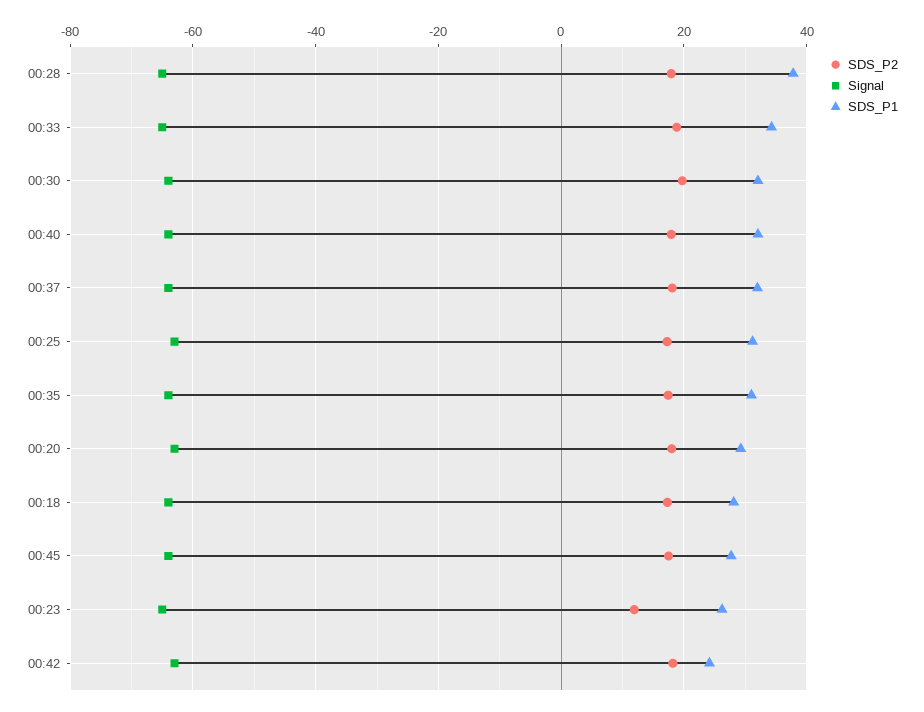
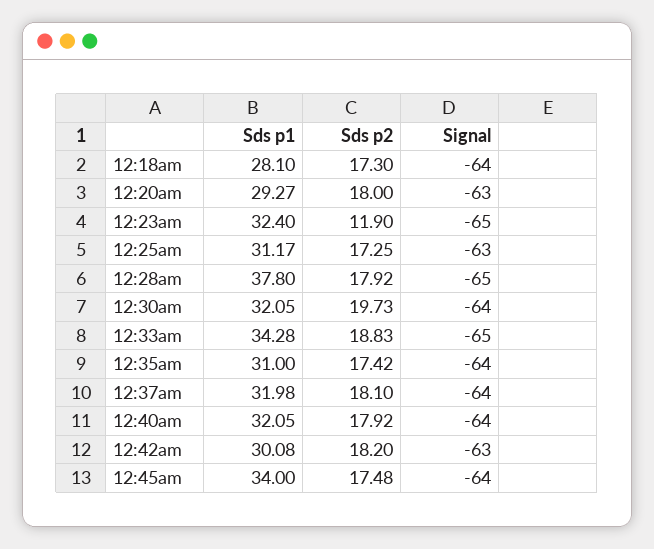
SDS_P1, 00:45: 28 -> 34
SDS_P1, 00:23: 26 -> 32.4
SDS_P1, 00:42: 24 -> 30.08

